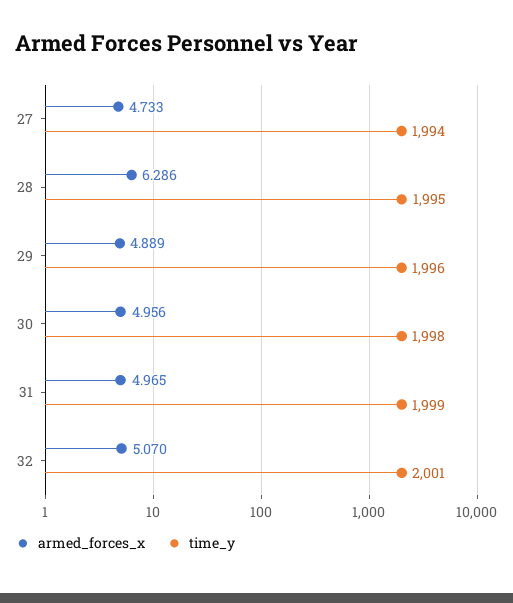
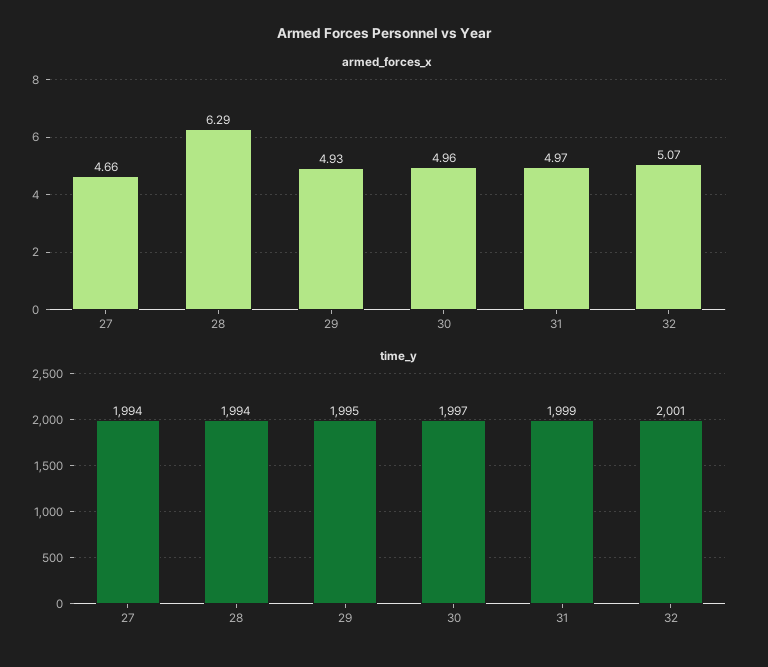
armed_forces_x, 27: 4.733 -> 4.66
time_y, 28: 1995 -> 1994
armed_forces_x, 29: 4.889 -> 4.93
time_y, 29: 1996 -> 1995
time_y, 30: 1998 -> 1997

